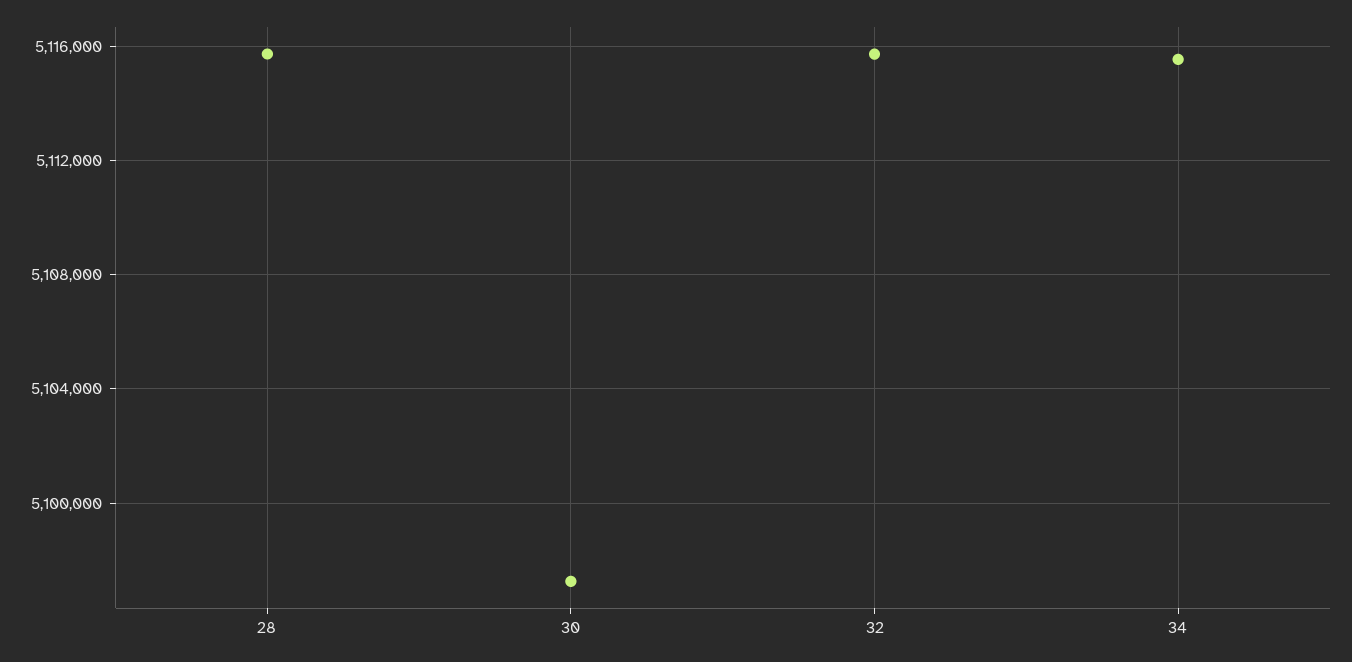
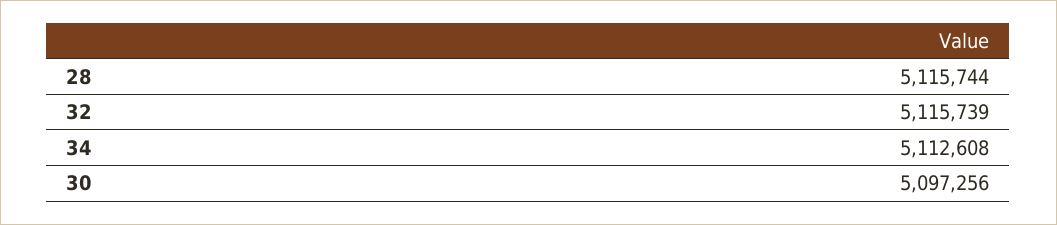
34: 5115500 -> 5112608

